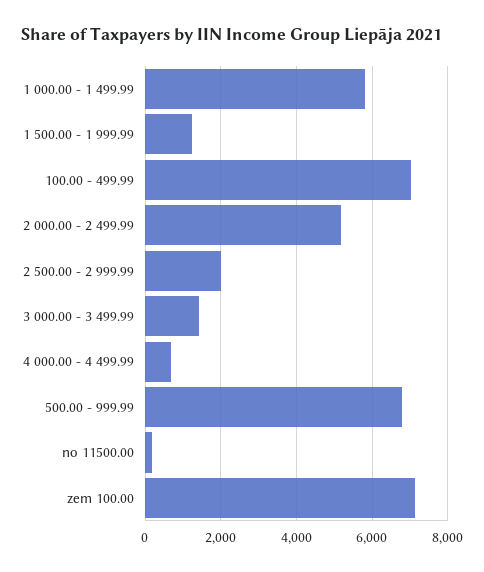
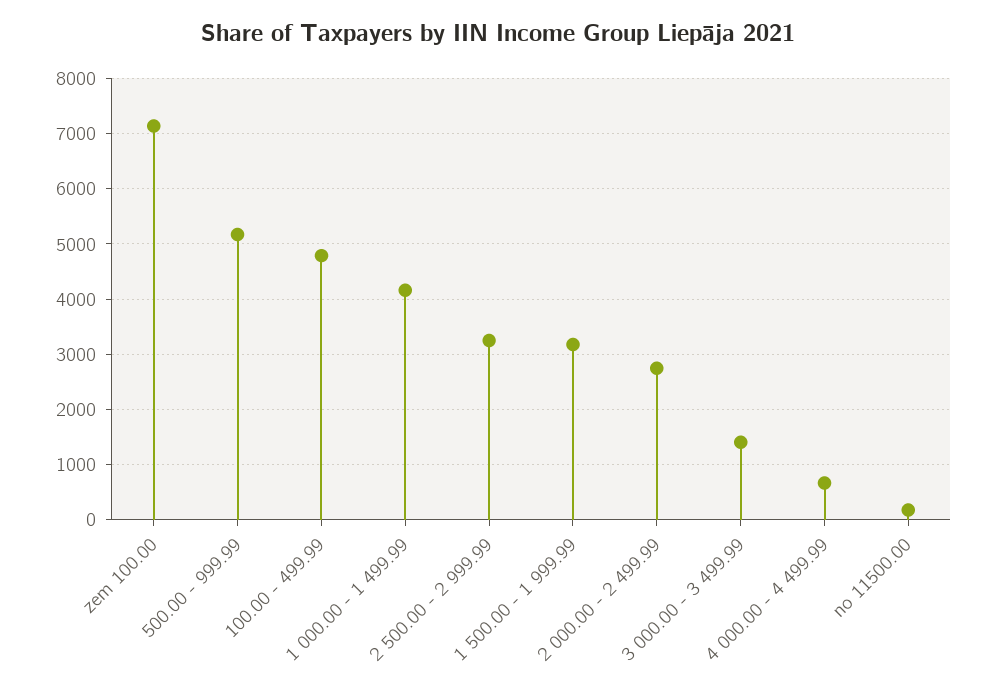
1 000.00 - 1 499.99: 5800 -> 4200
1 500.00 - 1 999.99: 1200 -> 3200
100.00 - 499.99: 7000 -> 4800
2 000.00 - 2 499.99: 5200 -> 2800
2 500.00 - 2 999.99: 2000 -> 3200
500.00 - 999.99: 6800 -> 5200

